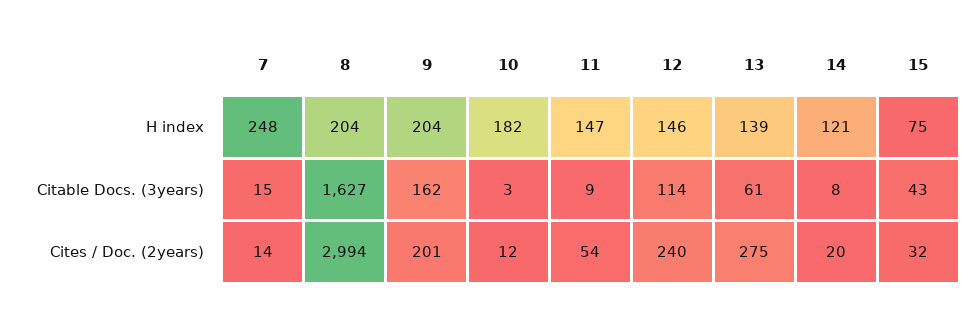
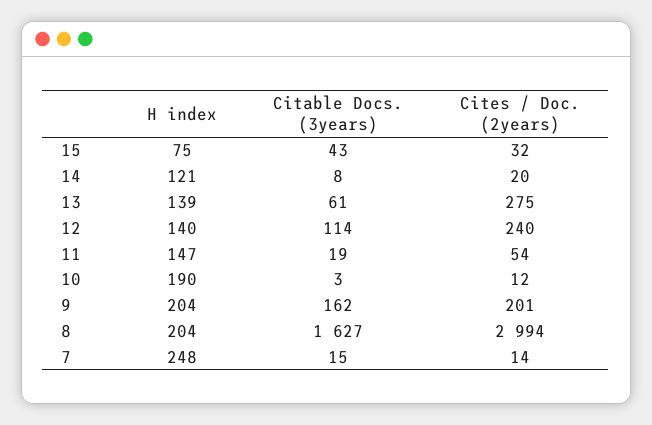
10, H index: 182 -> 190
12, H index: 146 -> 140
11, Citable Docs. (3years): 9 -> 19

